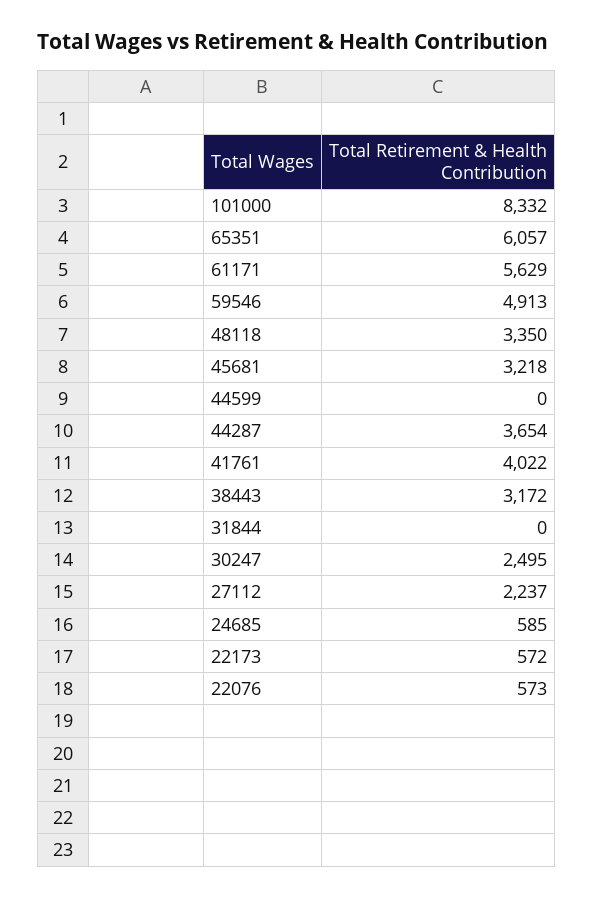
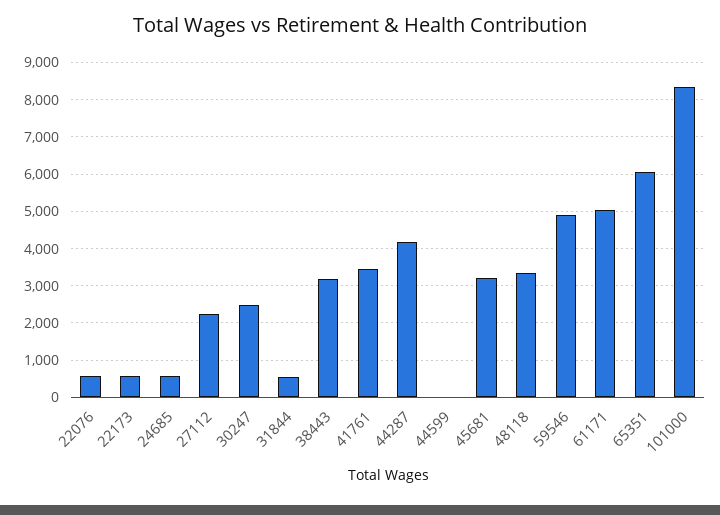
61171: 5629 -> 5000
44287: 3654 -> 4200
41761: 4022 -> 3400
31844: 0 -> 600

